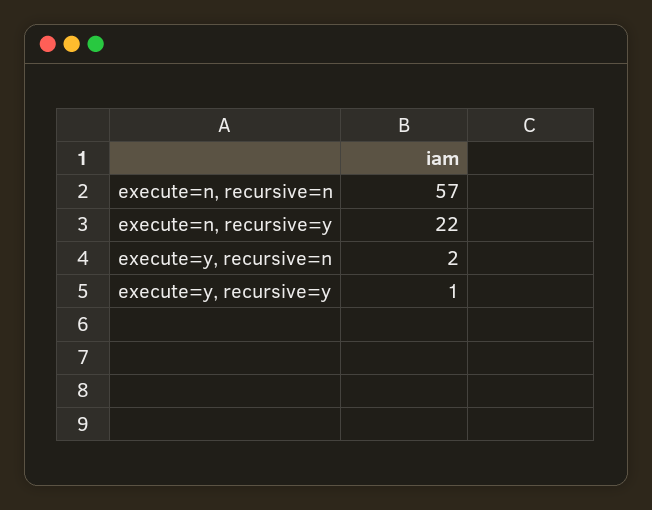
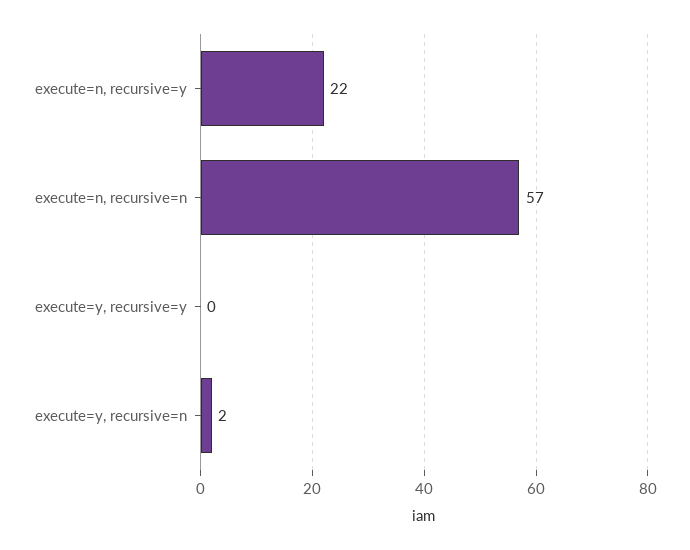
execute=y, recursive=y: 1 -> 0

